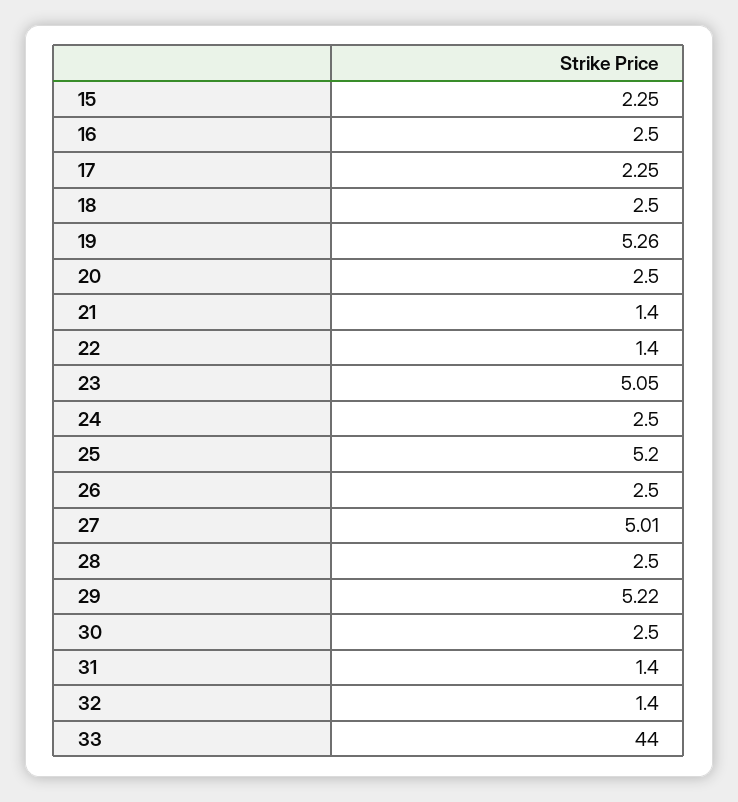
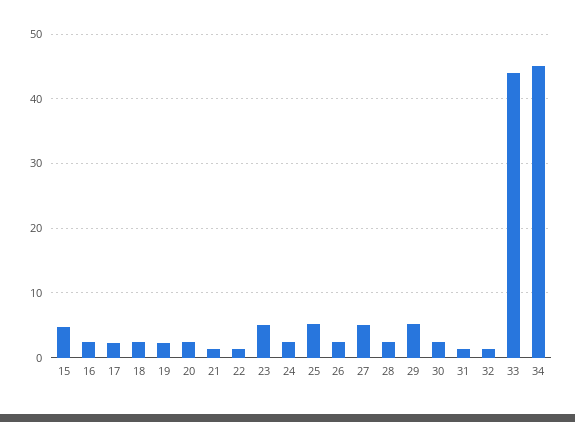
15: 2.25 -> 5
19: 5.26 -> 2
34: none -> 45

